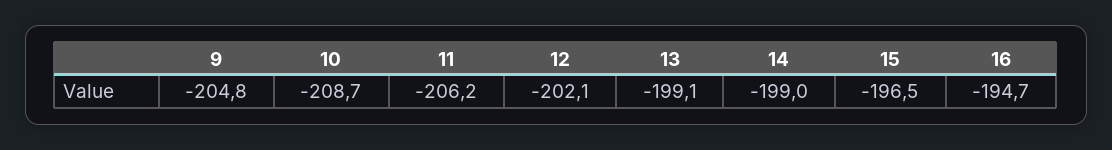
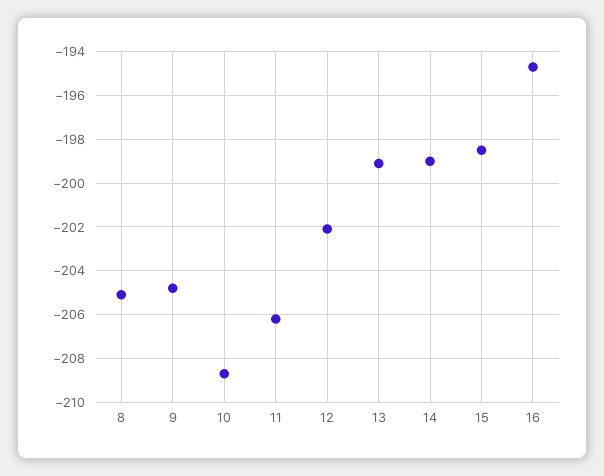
15: -196.5 -> -198.5
8: none -> -205

